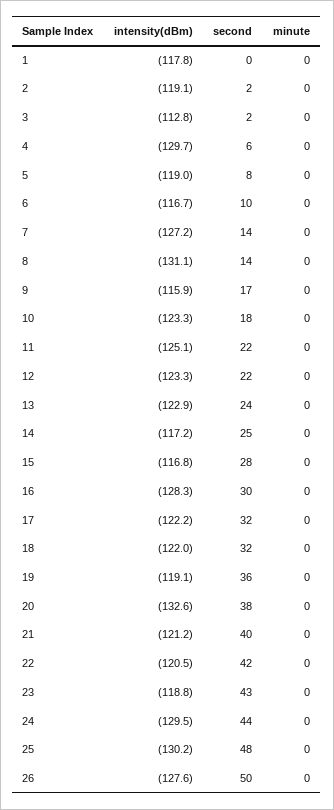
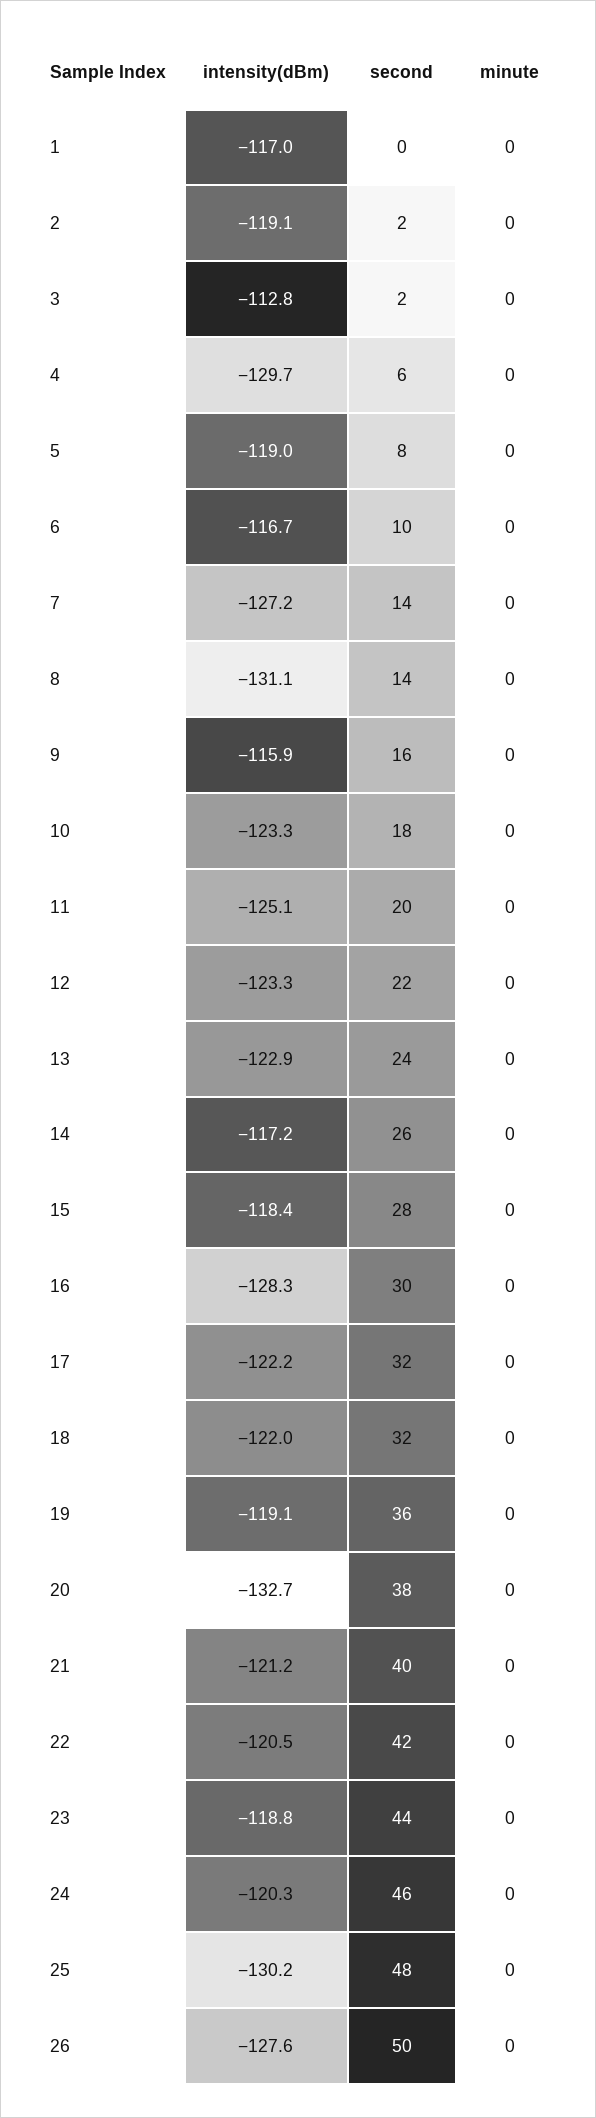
intensity(dBm), 1: -117.8 -> -117
second, 9: 17 -> 16
second, 11: 22 -> 20
second, 14: 25 -> 26
intensity(dBm), 15: -116.8 -> -118.4
intensity(dBm), 20: -132.6 -> -132.7
second, 23: 43 -> 44
intensity(dBm), 24: -129.5 -> -120.3
second, 24: 44 -> 46

